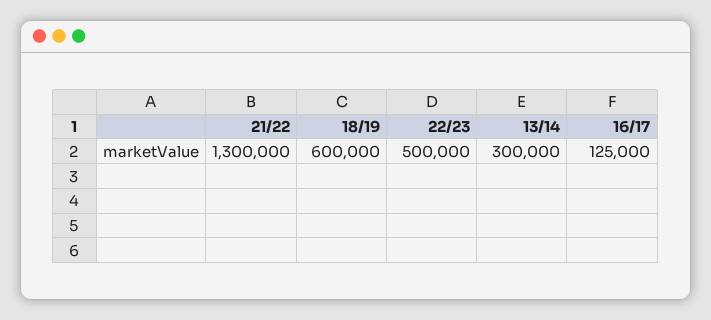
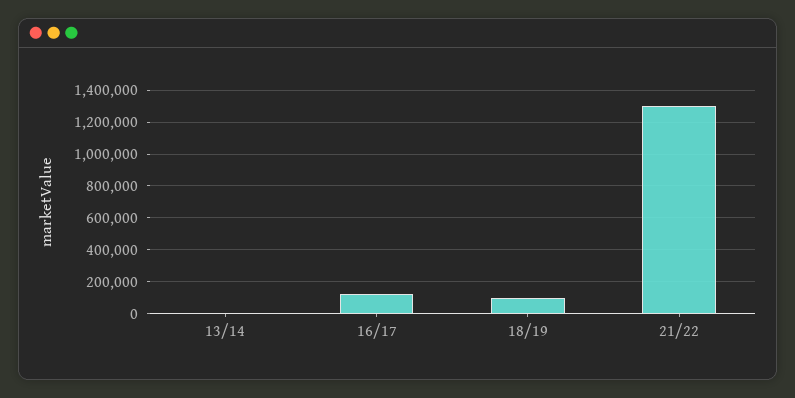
18/19: 600000 -> 100000
22/23: 500000 -> none
13/14: 300000 -> 0

